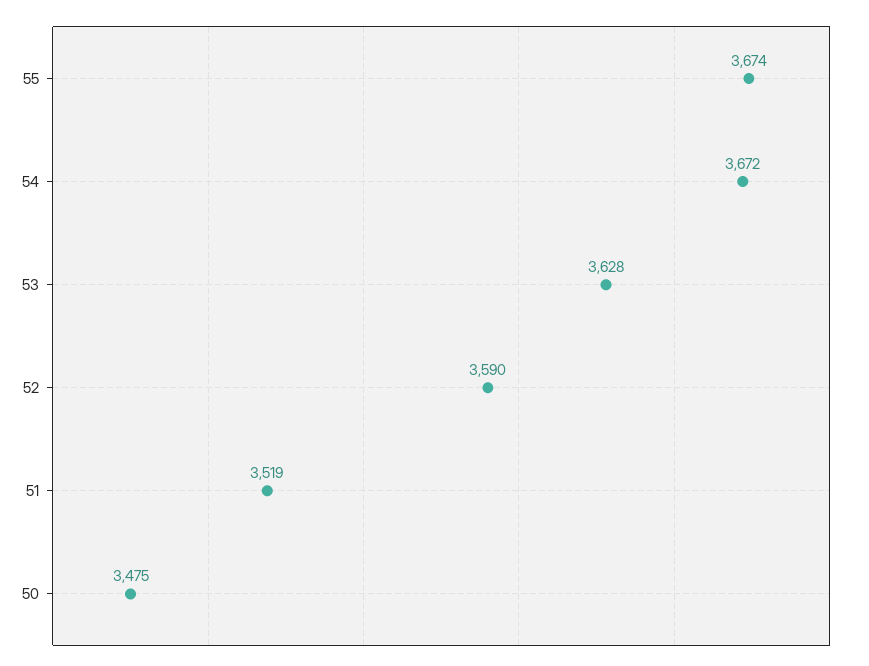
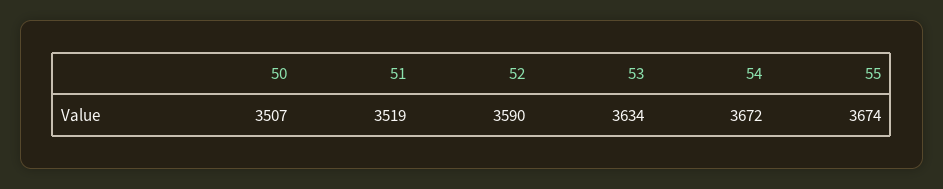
53: 3628 -> 3634
50: 3475 -> 3507

